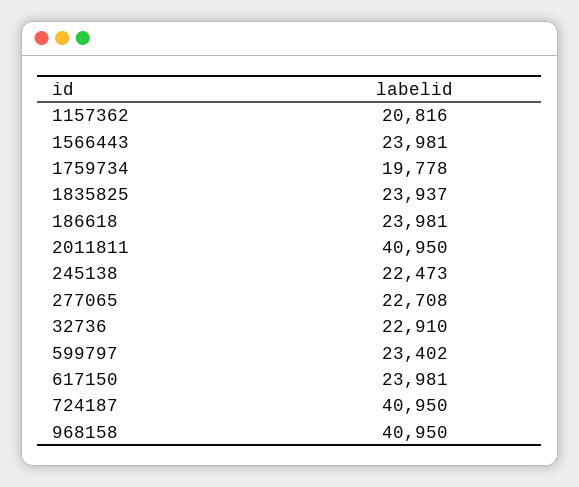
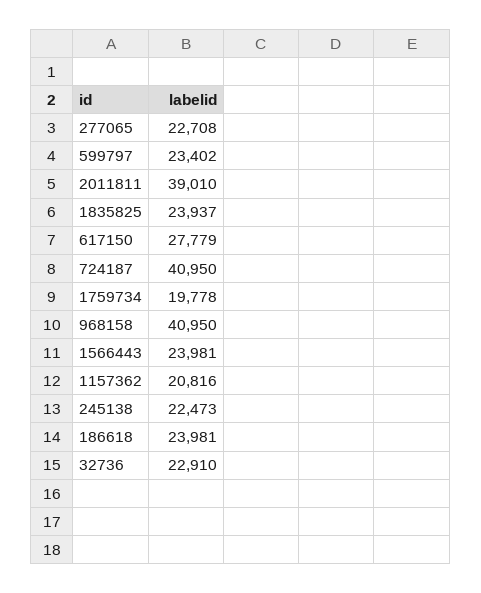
2011811: 40950 -> 39010
617150: 23981 -> 27779

